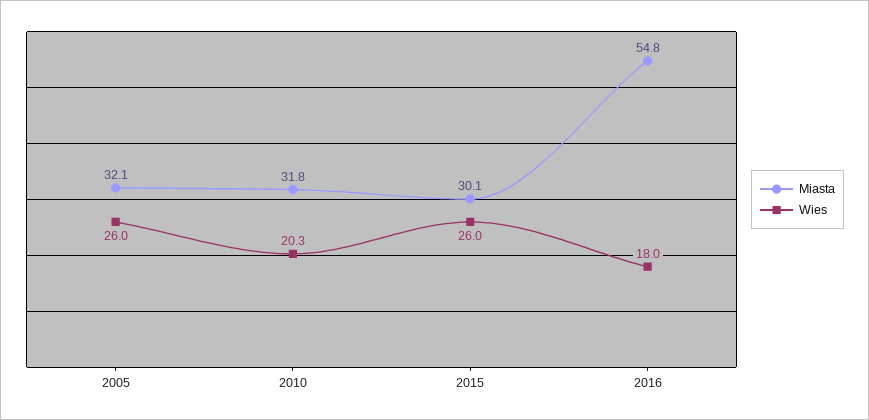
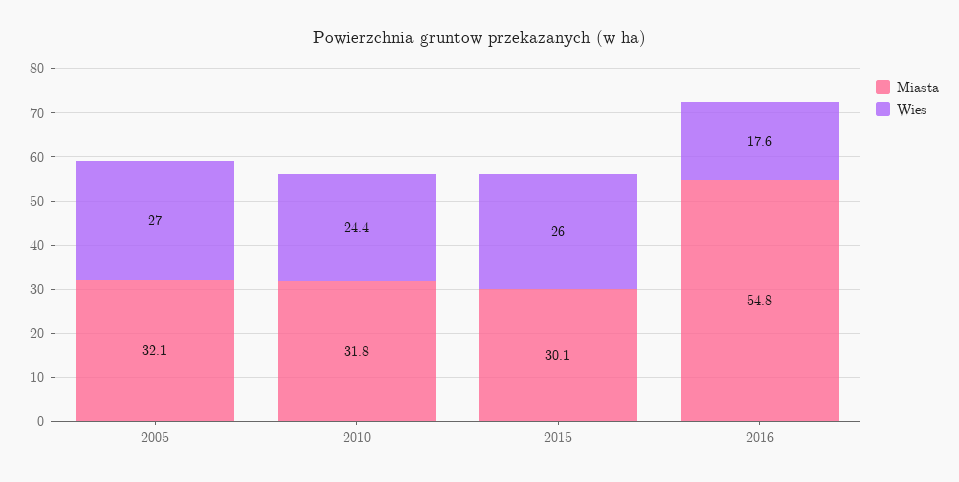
Wies, 2005: 26 -> 27
Wies, 2010: 20.3 -> 24.4
Wies, 2016: 18 -> 17.6

